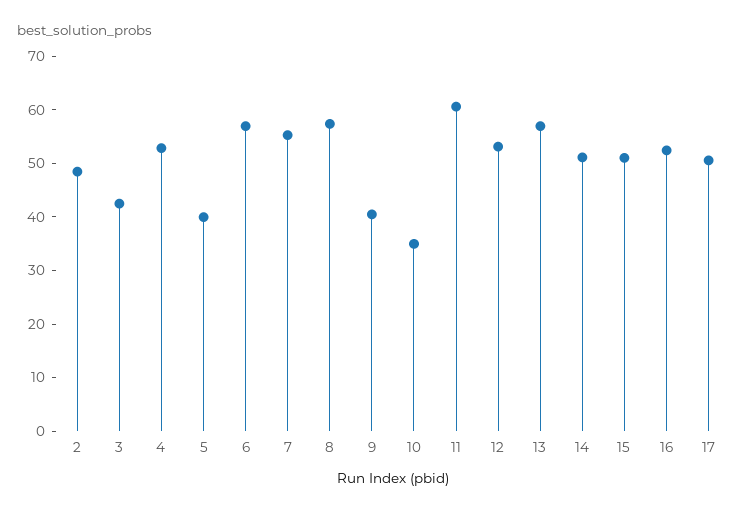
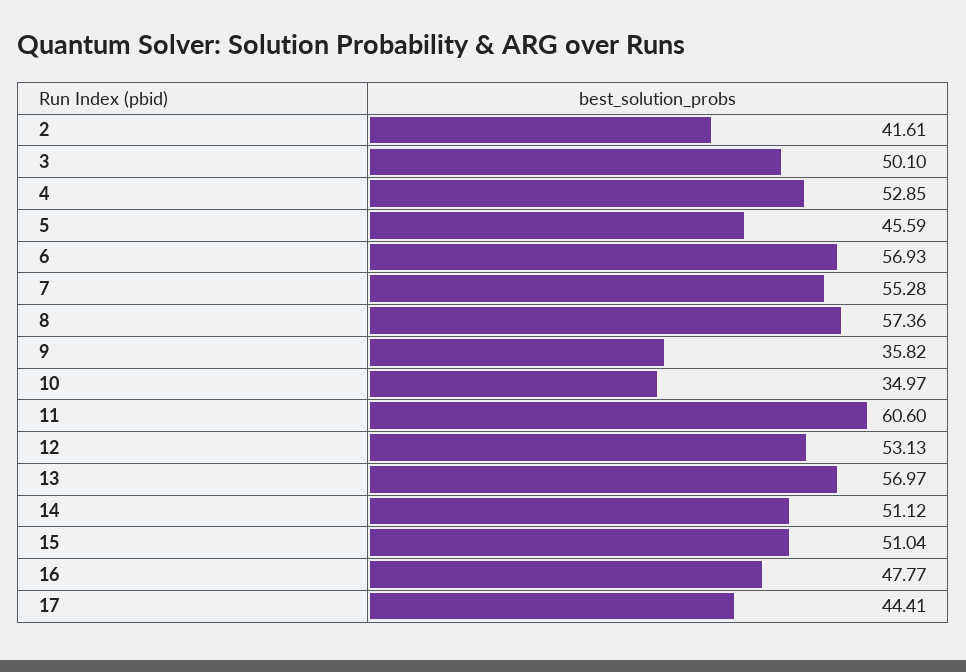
2: 48 -> 41.61
3: 42 -> 50.1
5: 40 -> 45.59
9: 40 -> 35.82
16: 52 -> 47.77
17: 50 -> 44.41

